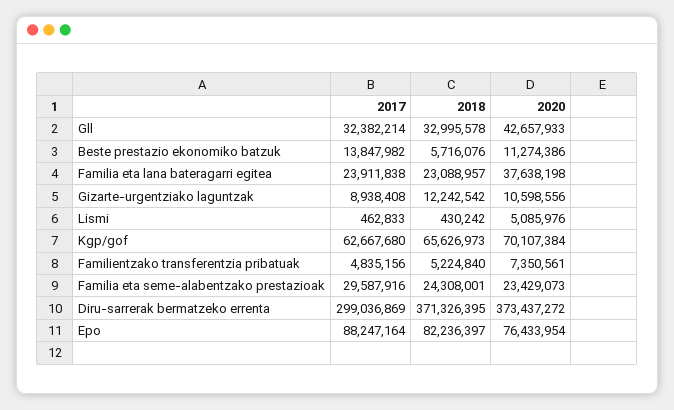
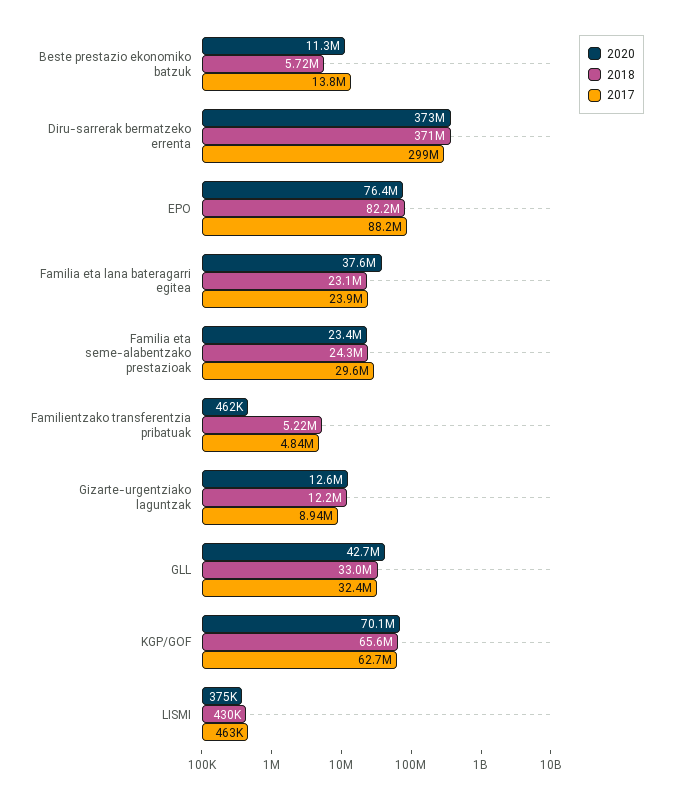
2020, Gizarte-urgentziako laguntzak: 10598556 -> 12600000
2020, Lismi: 5085976 -> 375000
2020, Familientzako transferentzia pribatuak: 7350561 -> 462000

